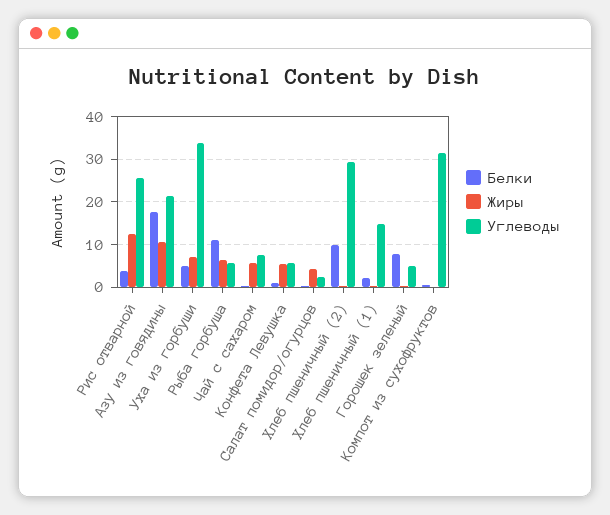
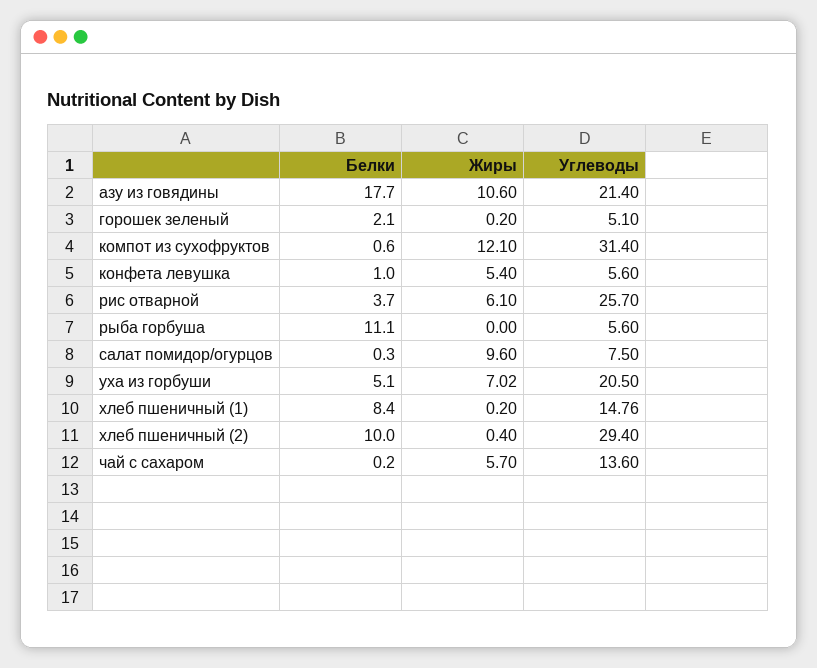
Жиры, Рис отварной: 12 -> 6.1
Углеводы, Уха из горбуши: 34 -> 20.5
Жиры, Рыба горбуша: 6 -> 0
Углеводы, Чай с сахаром: 8 -> 13.6
Жиры, Салат помидор/огурцов: 4 -> 9.6
Углеводы, Салат помидор/огурцов: 2 -> 7.5
Белки, Хлеб пшеничный (1): 2 -> 8.4
Белки, Горошек зеленый: 8 -> 2.1
Жиры, Компот из сухофруктов: 0 -> 12.1

